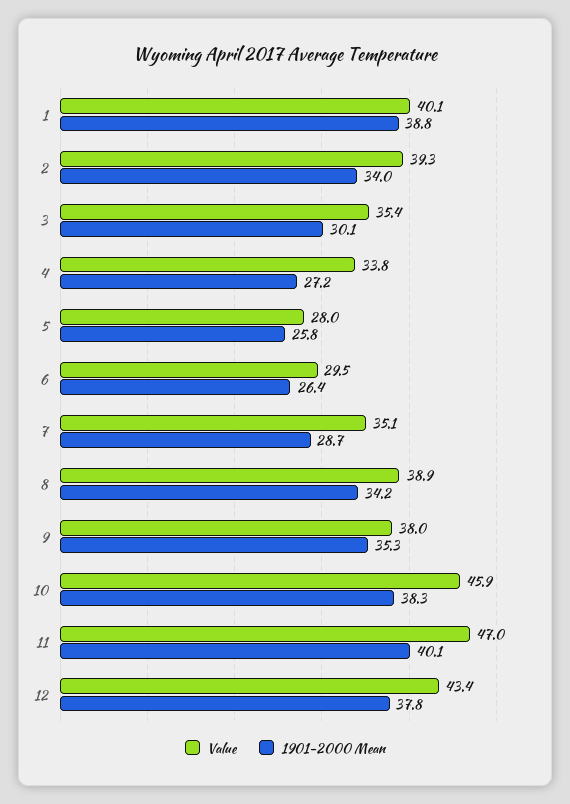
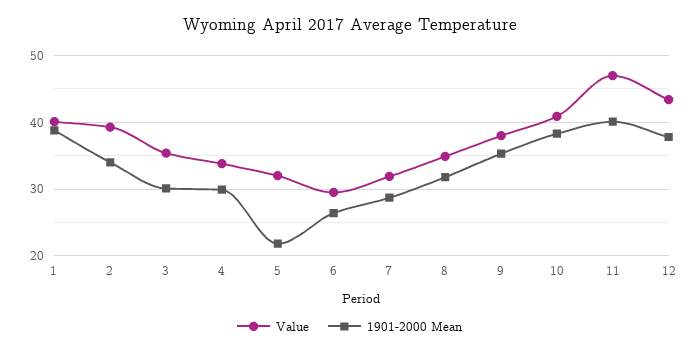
1901-2000 Mean, 4: 27.2 -> 30
Value, 5: 28 -> 32
1901-2000 Mean, 5: 25.8 -> 22
Value, 7: 35.1 -> 32
Value, 8: 38.9 -> 35
1901-2000 Mean, 8: 34.2 -> 32
Value, 10: 45.9 -> 41

